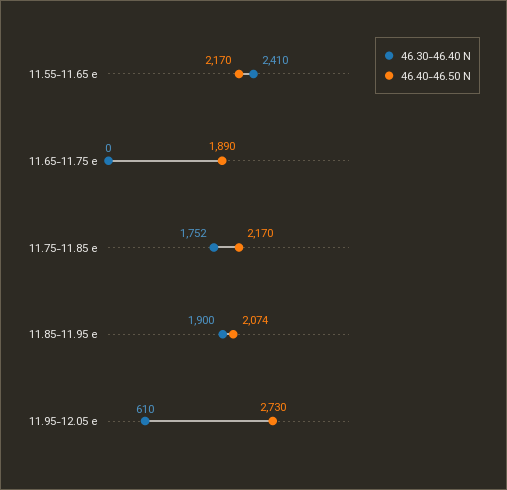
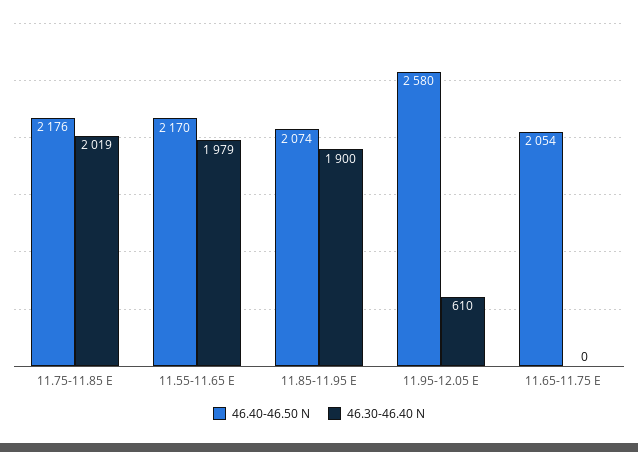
46.30-46.40 N, 11.55-11.65 e: 2410 -> 1979
46.40-46.50 N, 11.65-11.75 e: 1890 -> 2054
46.30-46.40 N, 11.75-11.85 e: 1752 -> 2019
46.40-46.50 N, 11.75-11.85 e: 2170 -> 2176
46.40-46.50 N, 11.95-12.05 e: 2730 -> 2580

